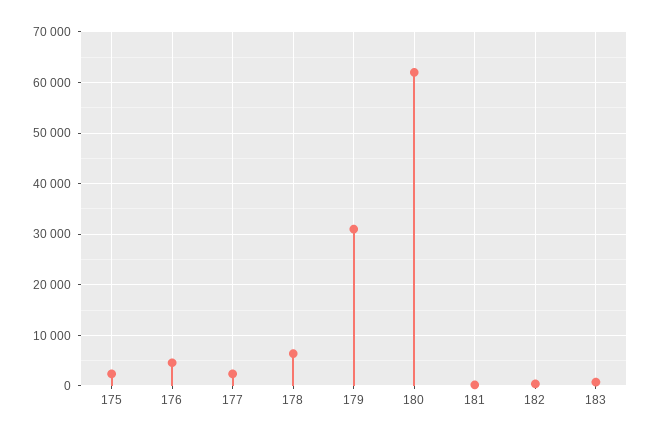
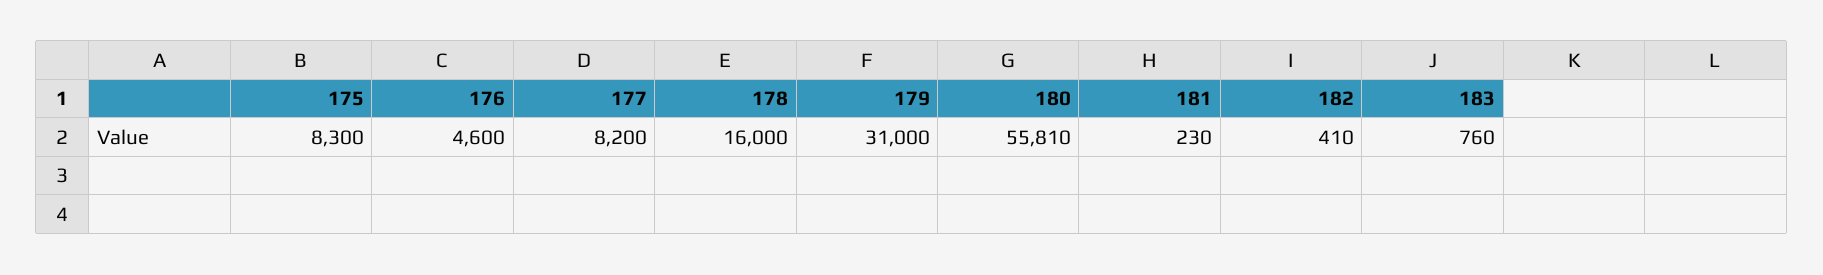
175: 2000 -> 8300
177: 2000 -> 8200
178: 6000 -> 16000
180: 62000 -> 55810

